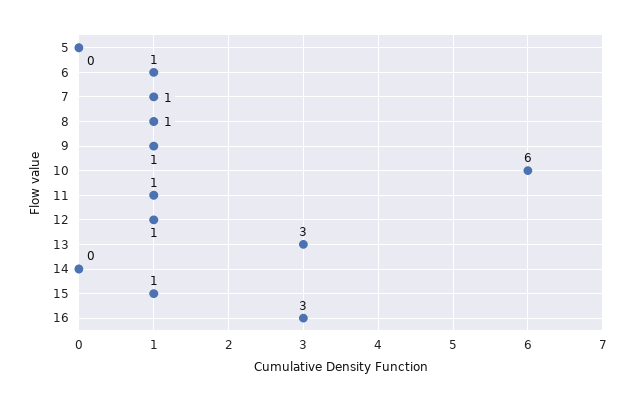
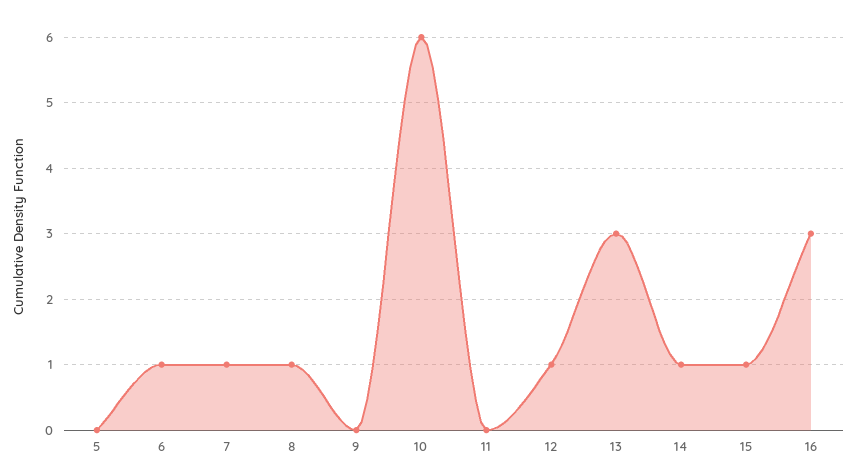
9: 1 -> 0
11: 1 -> 0
14: 0 -> 1

